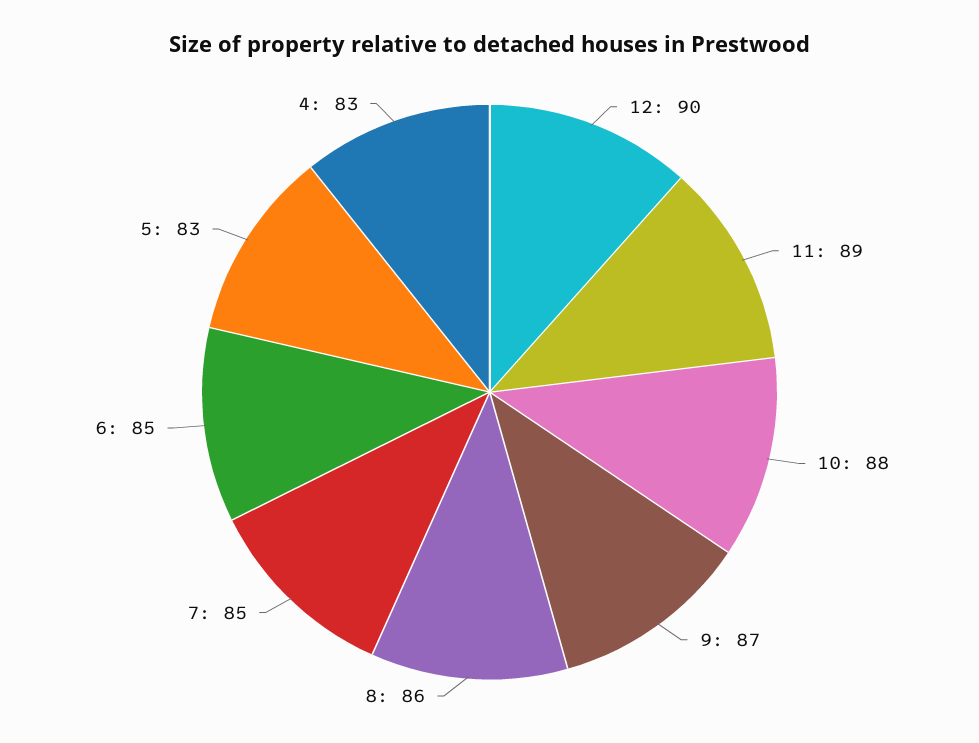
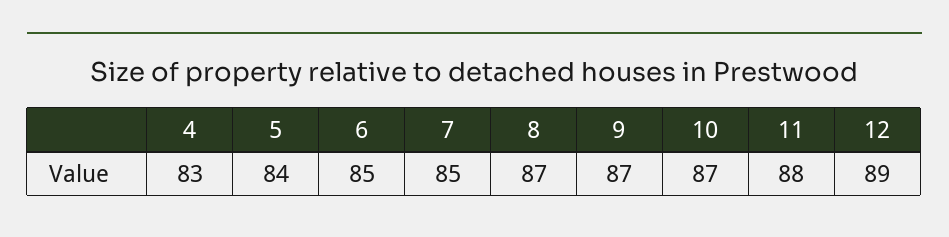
12: 90 -> 89
11: 89 -> 88
10: 88 -> 87
8: 86 -> 87
5: 83 -> 84

